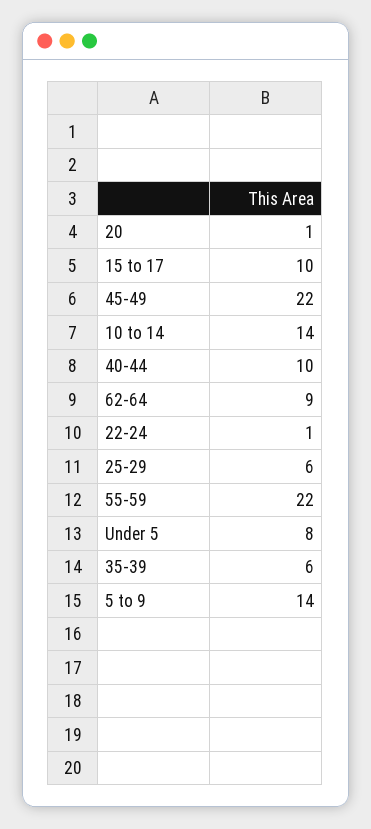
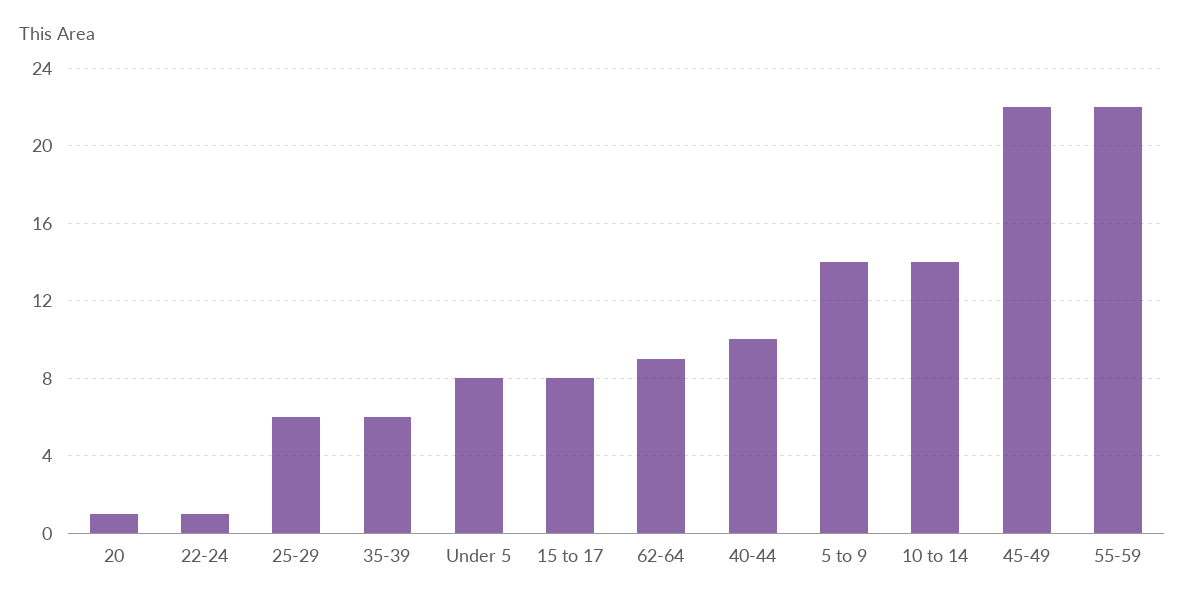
15 to 17: 10 -> 8

